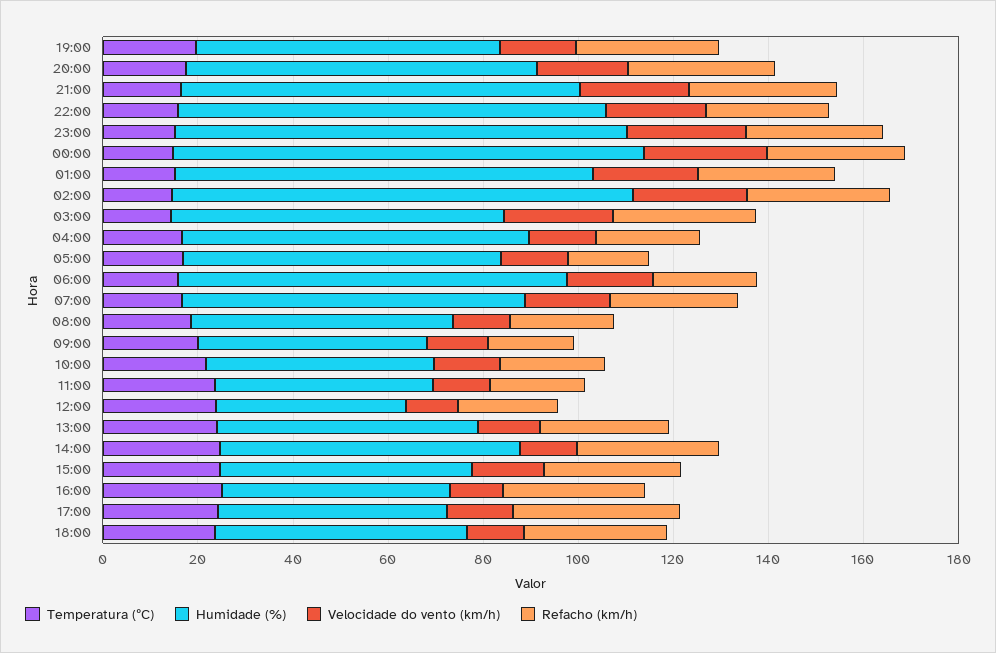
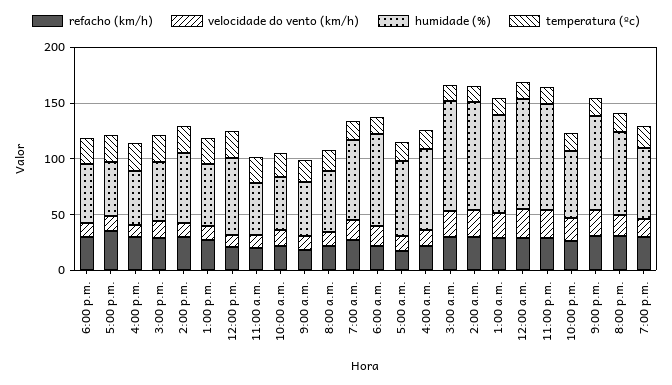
Humidade (%), 22:00: 90 -> 60
Humidade (%), 03:00: 70 -> 100
Humidade (%), 12:00: 40 -> 70

